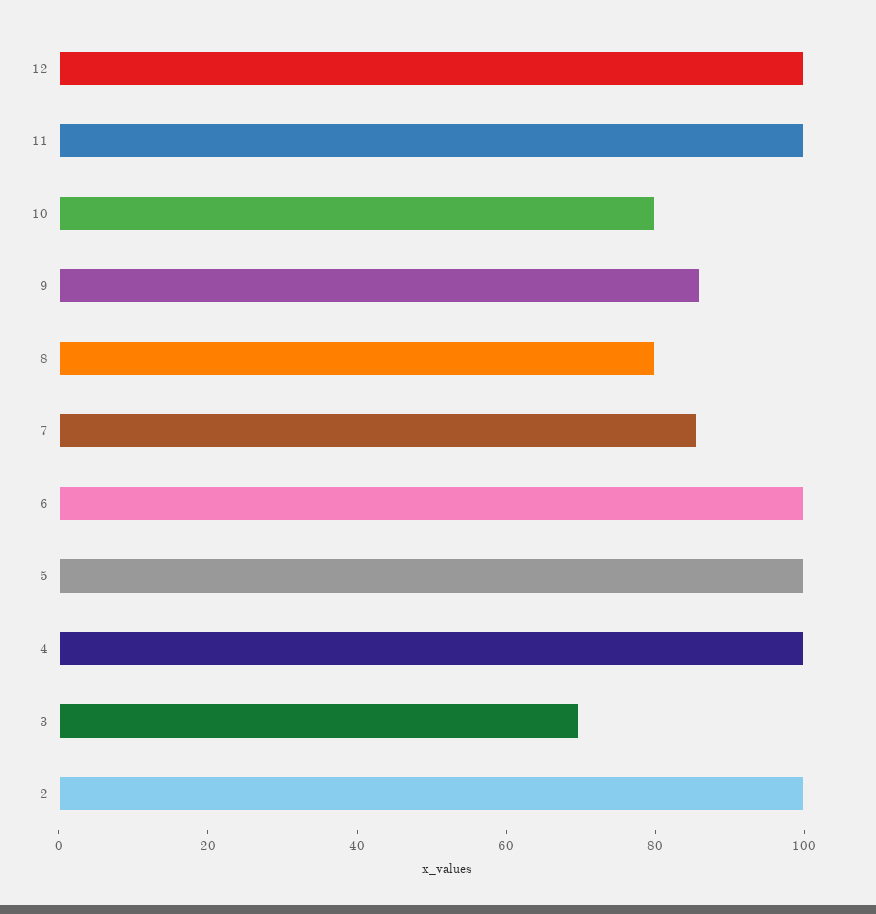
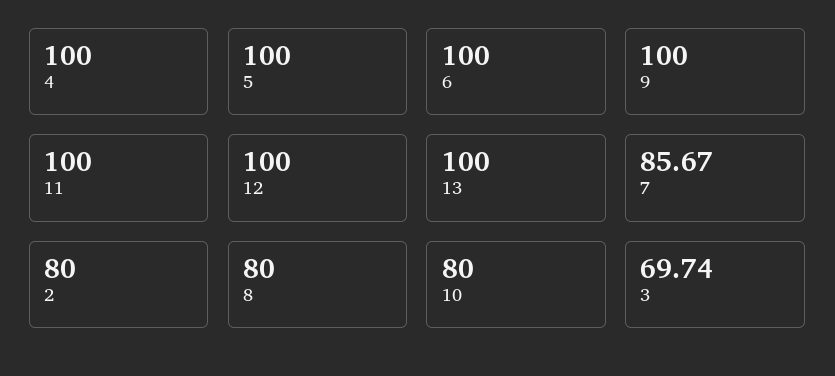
9: 85 -> 100
2: 100 -> 80
13: none -> 100

